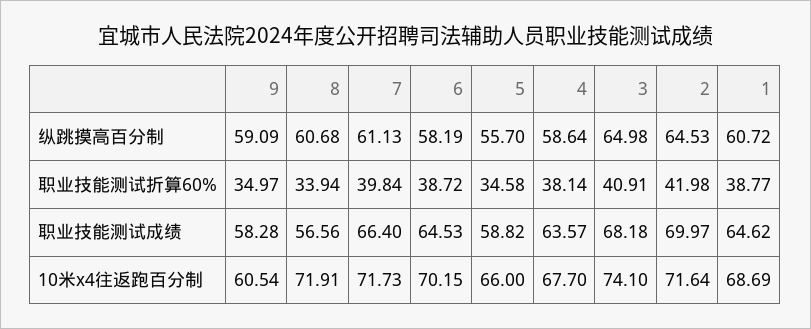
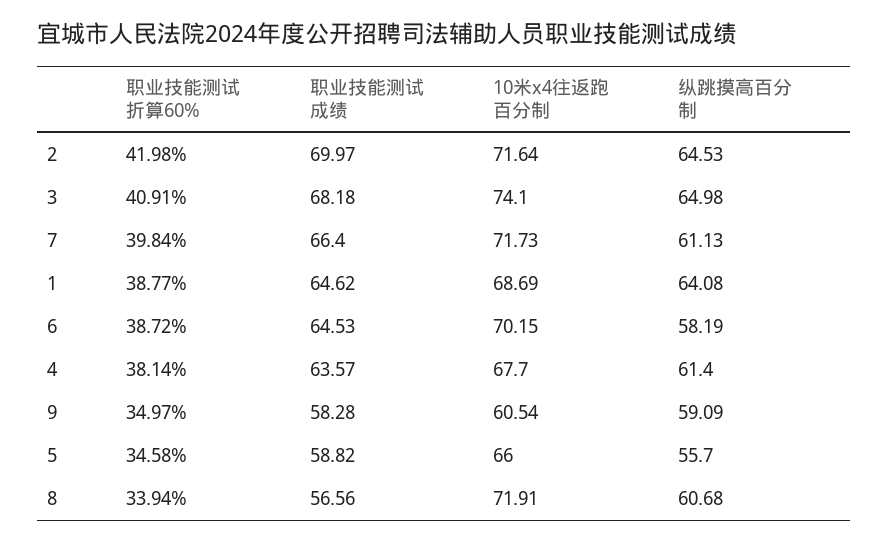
4, 纵跳摸高百分制: 58.64 -> 61.4
1, 纵跳摸高百分制: 60.72 -> 64.08

